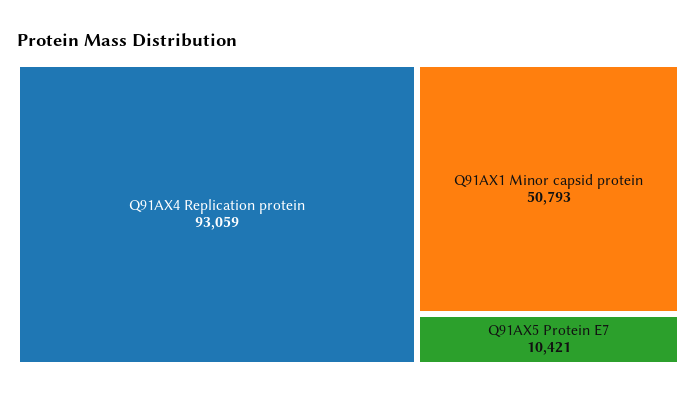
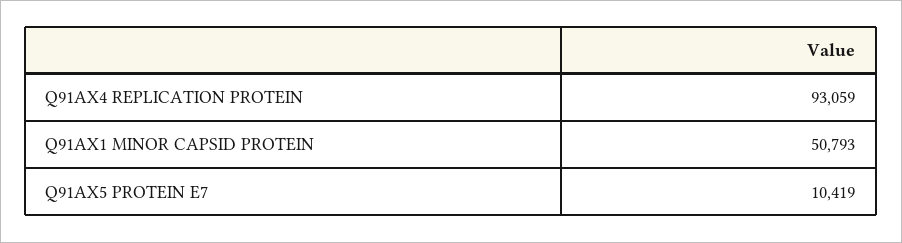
Q91AX5 Protein E7: 10421 -> 10419

